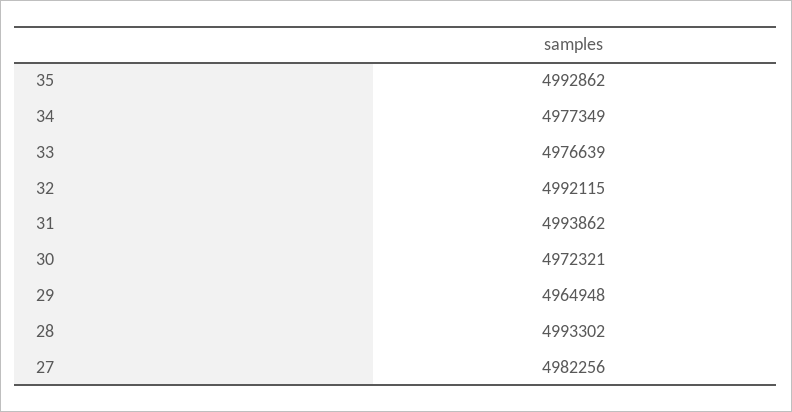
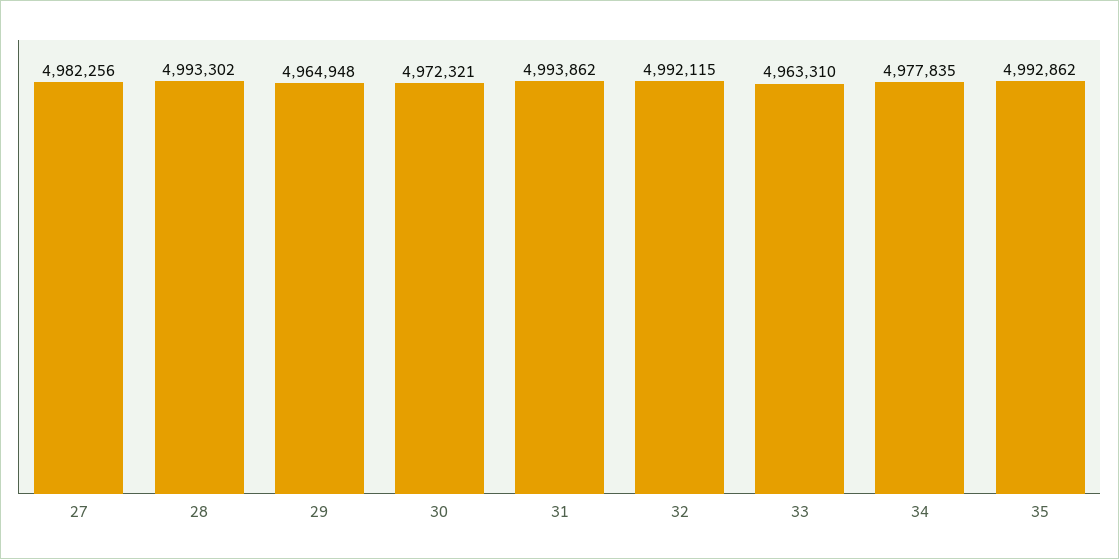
34: 4977349 -> 4977835
33: 4976639 -> 4963310

